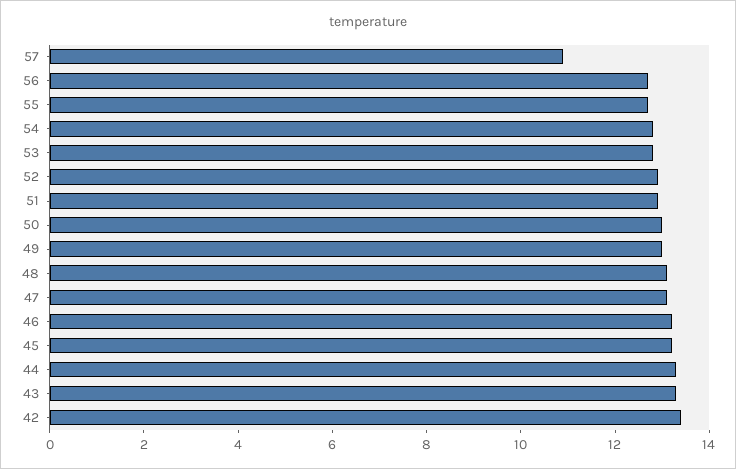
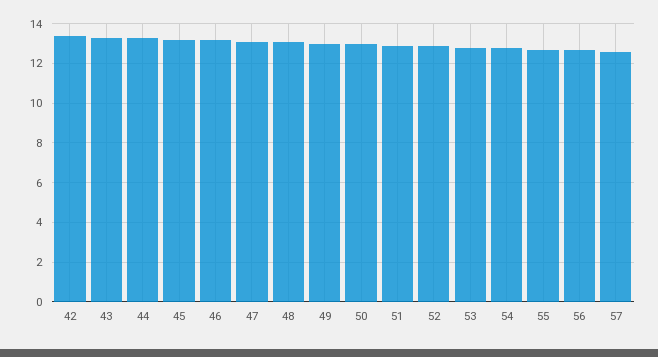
57: 11 -> 12.5

